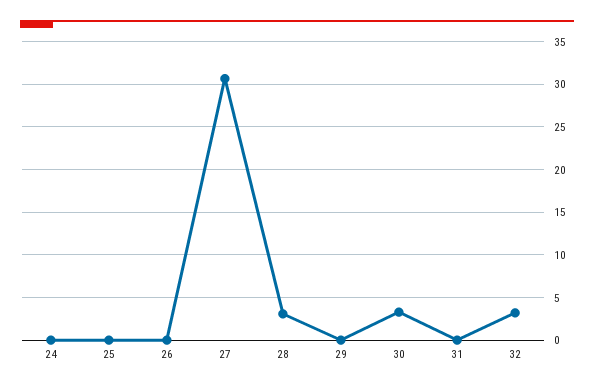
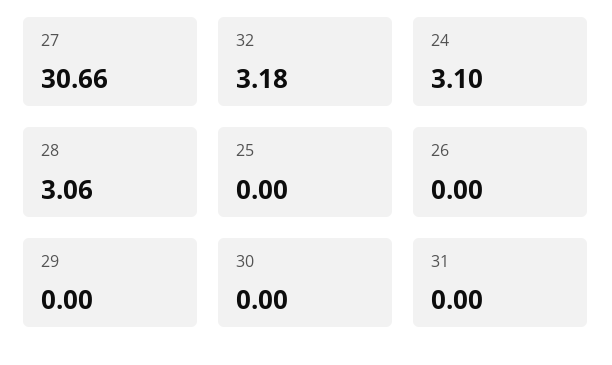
24: 0 -> 3.1
30: 3 -> 0

